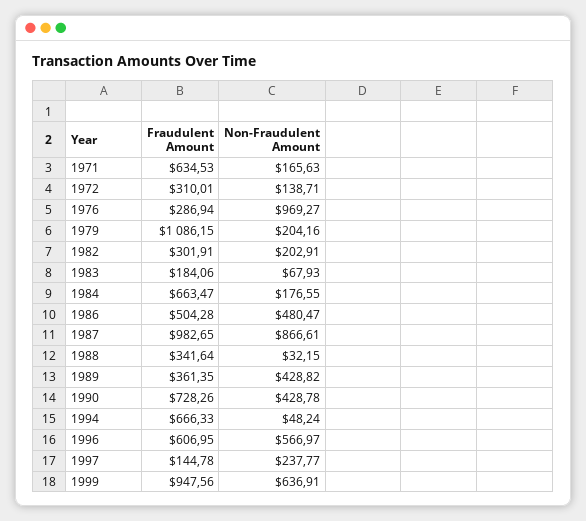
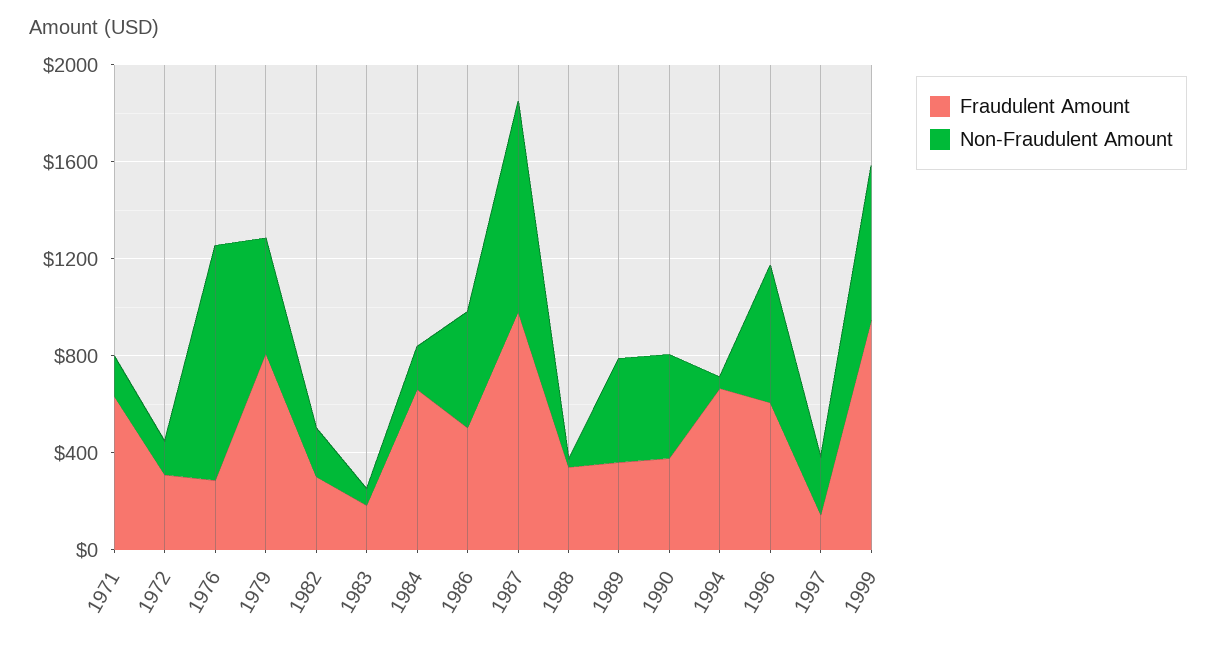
Fraudulent Amount, 1979: 1086.15 -> 800
Non-Fraudulent Amount, 1979: 204.16 -> 500
Fraudulent Amount, 1990: 728.26 -> 400

